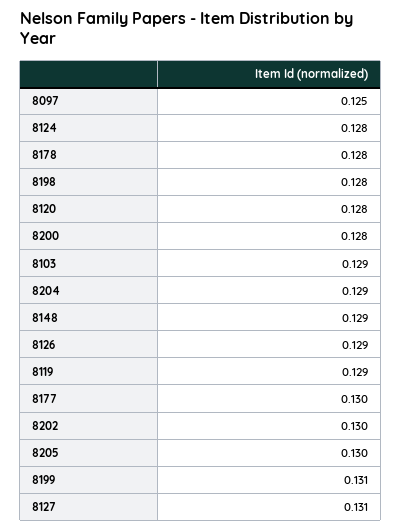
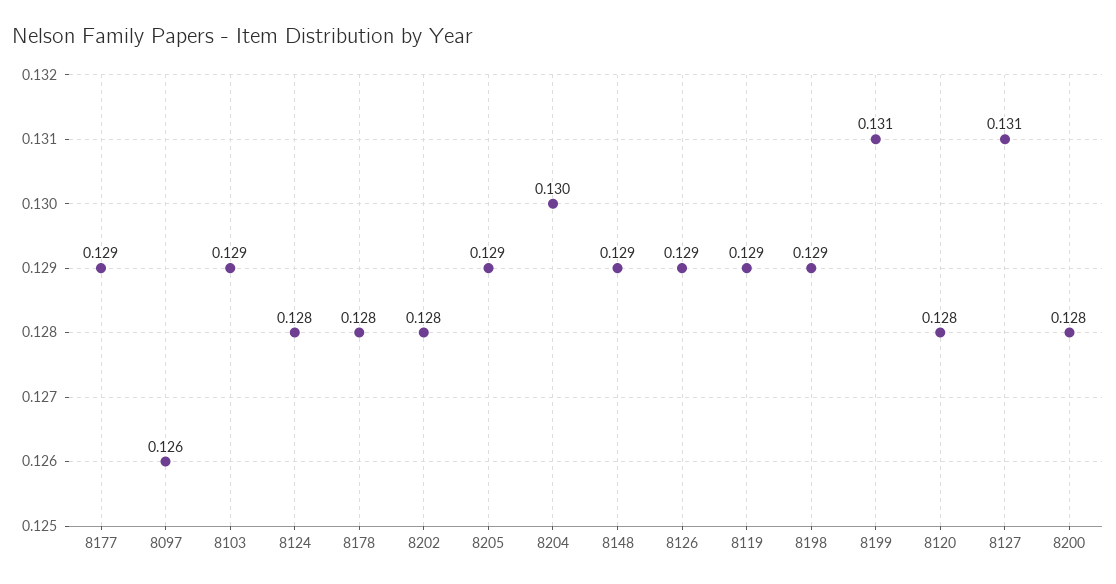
8097: 0.125 -> 0.126
8198: 0.128 -> 0.129
8204: 0.129 -> 0.13
8177: 0.13 -> 0.129
8202: 0.13 -> 0.128
8205: 0.13 -> 0.129

